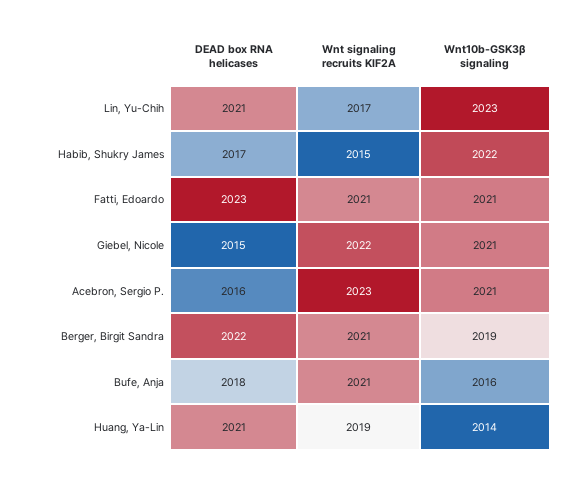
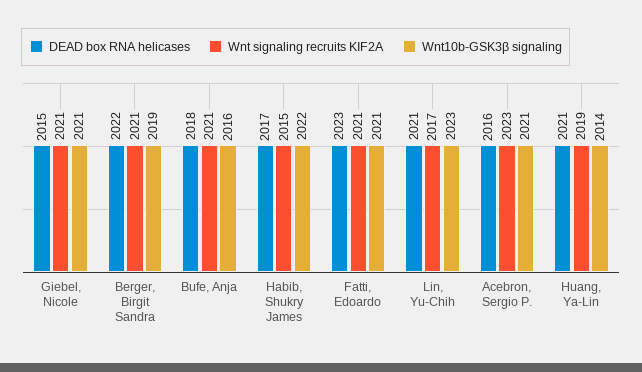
Wnt signaling recruits KIF2A, Giebel, Nicole: 2022 -> 2021

